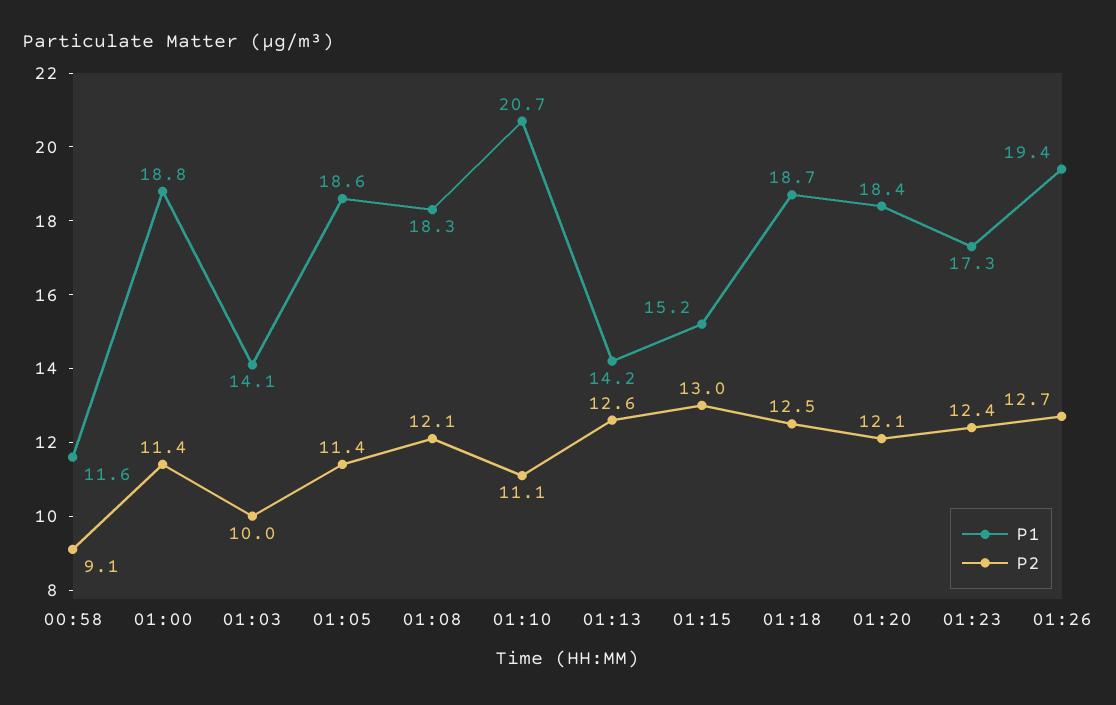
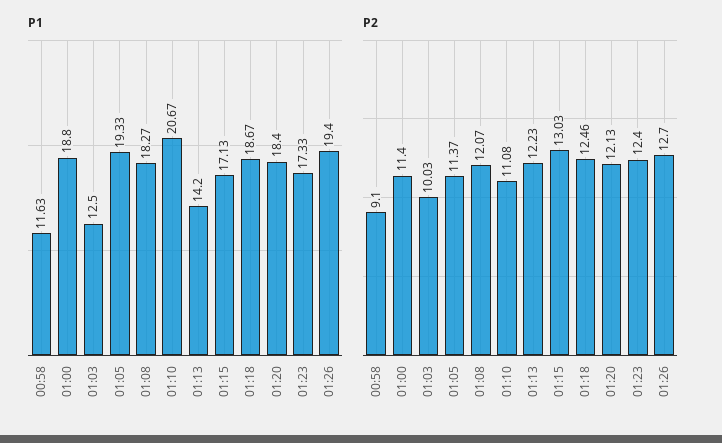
P1, 01:03: 14.1 -> 12.5
P1, 01:05: 18.6 -> 19.33
P2, 01:13: 12.6 -> 12.23
P1, 01:15: 15.2 -> 17.13

